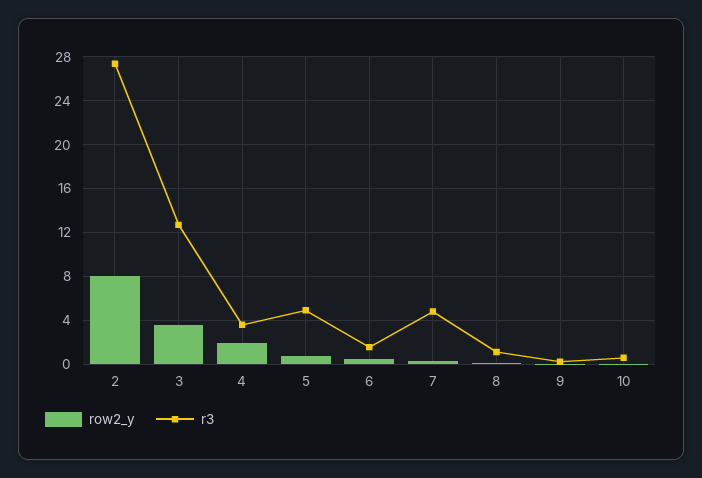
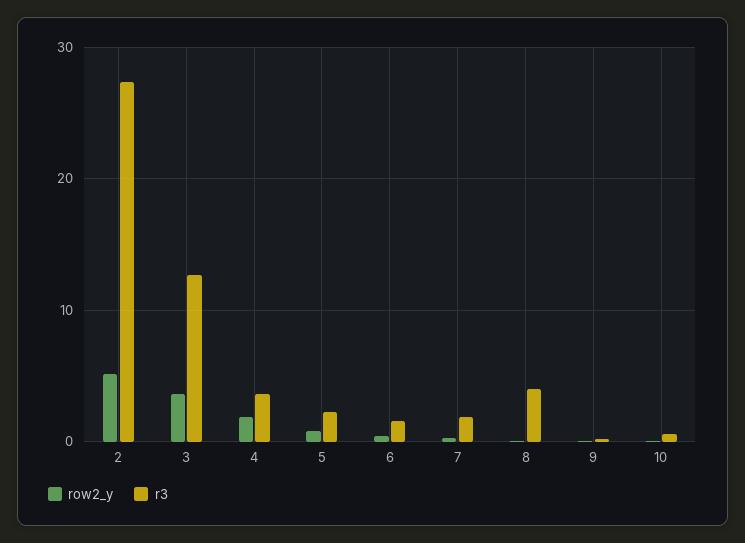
row2_y, 2: 8 -> 5
r3, 5: 5 -> 2
r3, 7: 5 -> 2
r3, 8: 1 -> 4

